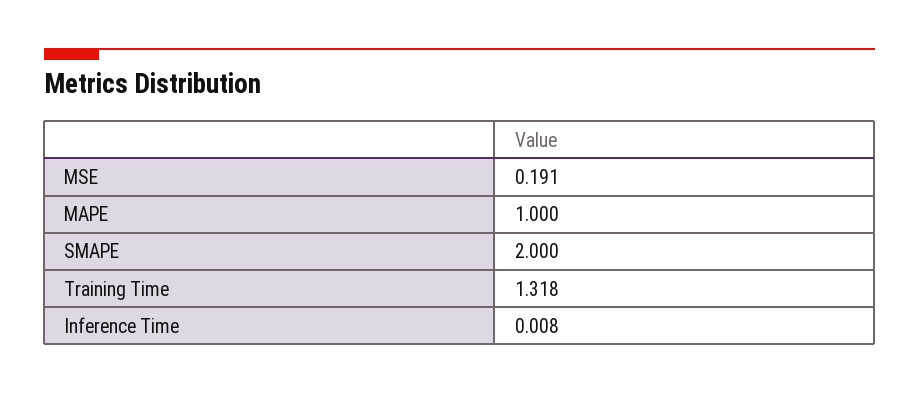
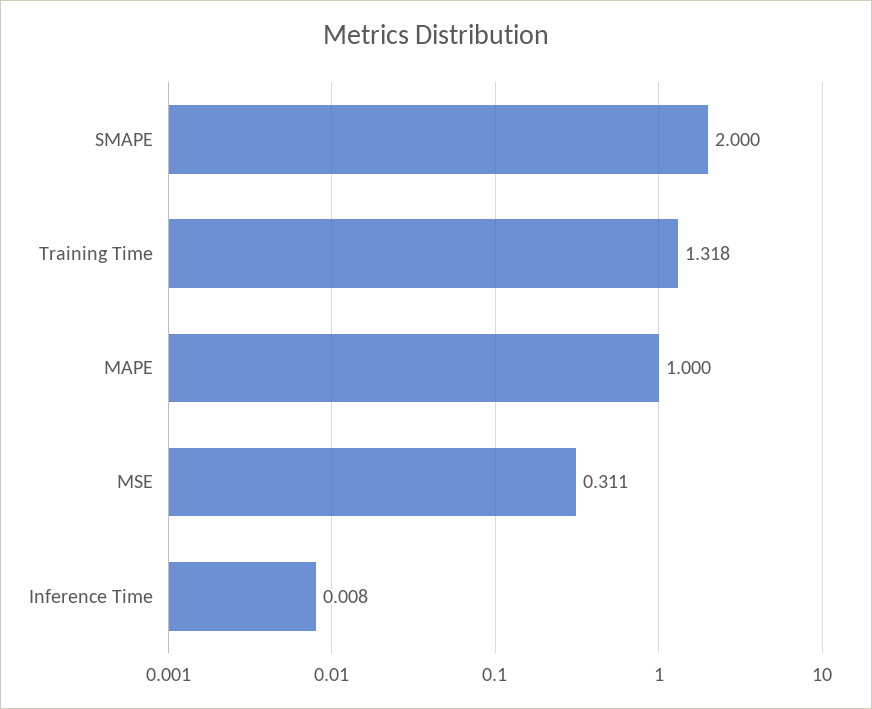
MSE: 0.191 -> 0.311

